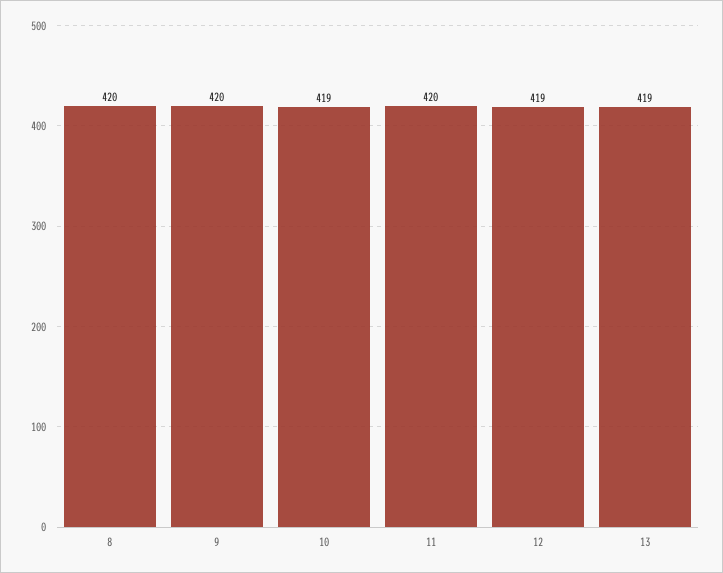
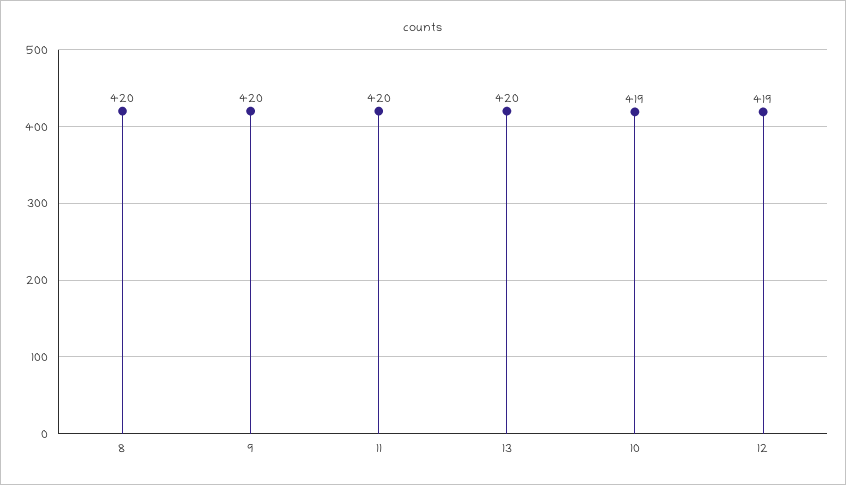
13: 419 -> 420

